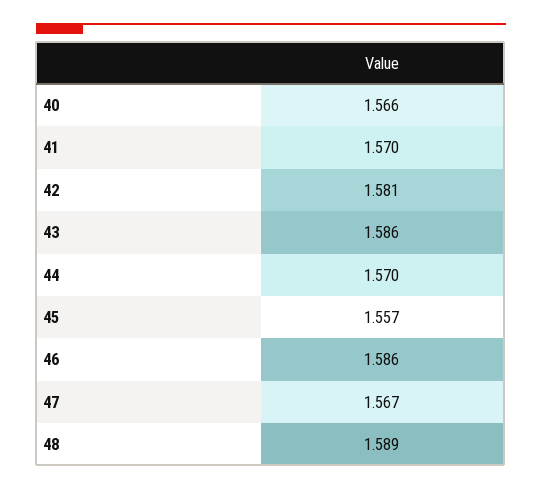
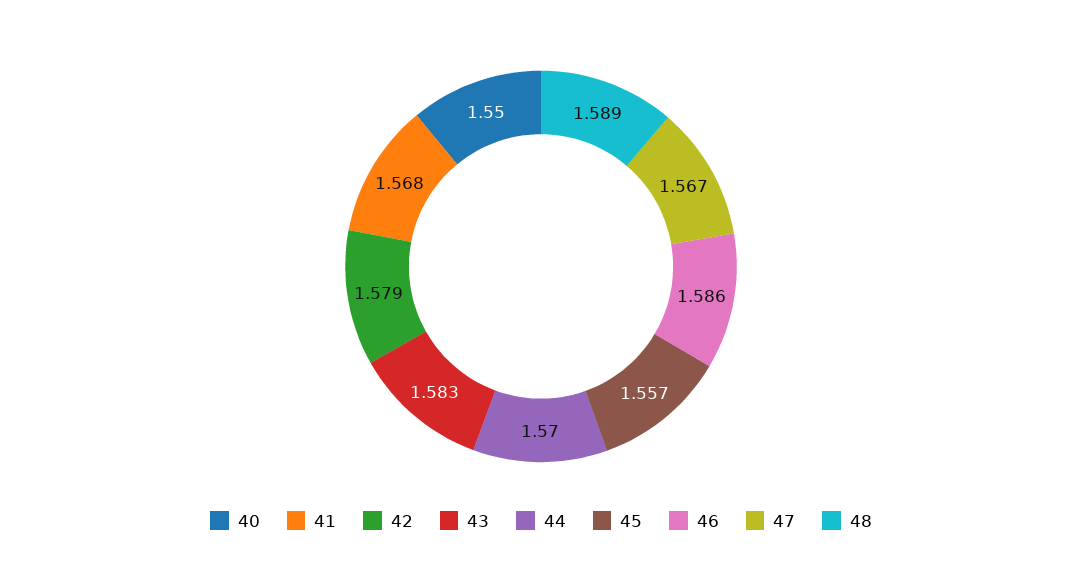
40: 1.566 -> 1.55
41: 1.57 -> 1.568
42: 1.581 -> 1.579
43: 1.586 -> 1.583

